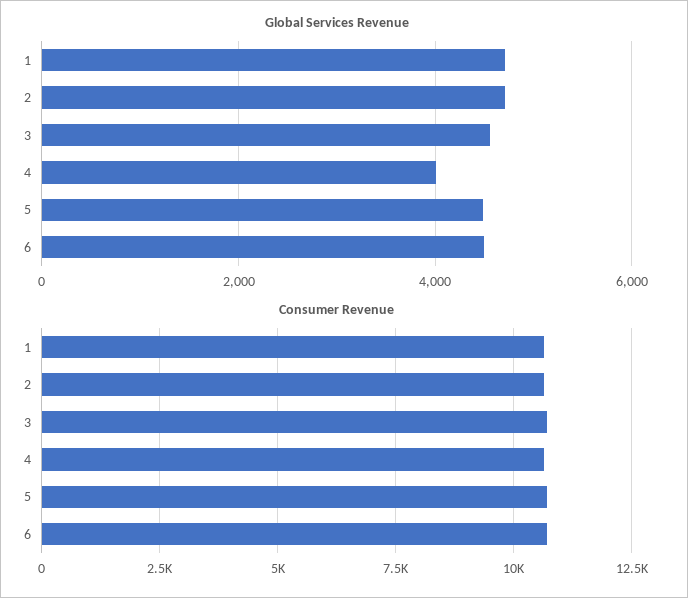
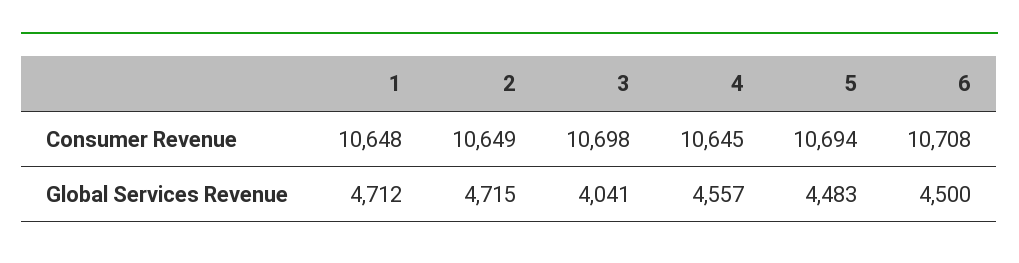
Global Services Revenue, 3: 4600 -> 4041
Global Services Revenue, 4: 4000 -> 4557

